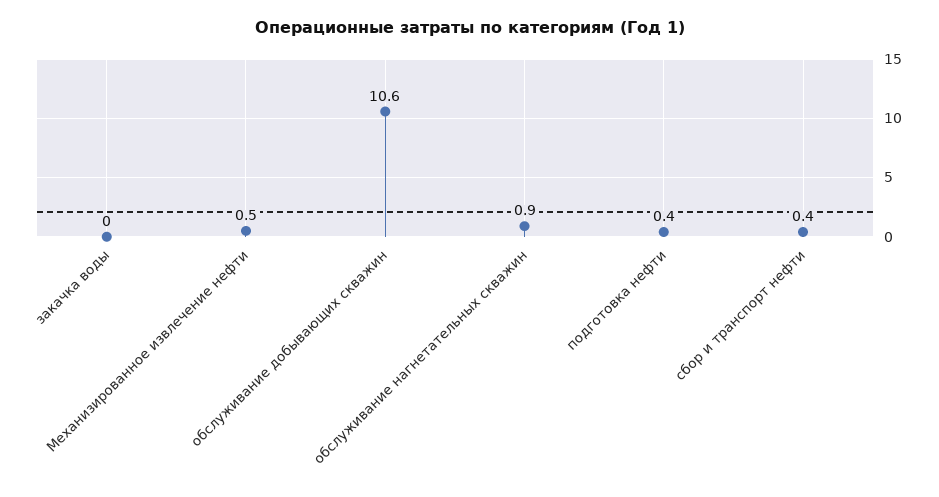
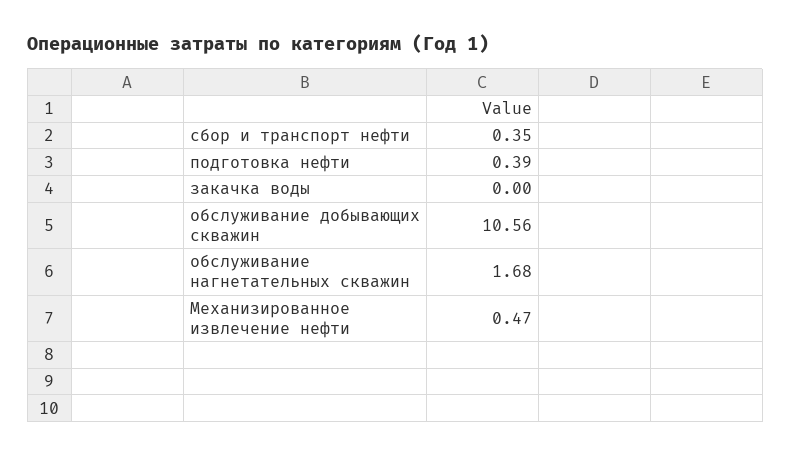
обслуживание нагнетательных скважин: 0.9 -> 1.68

